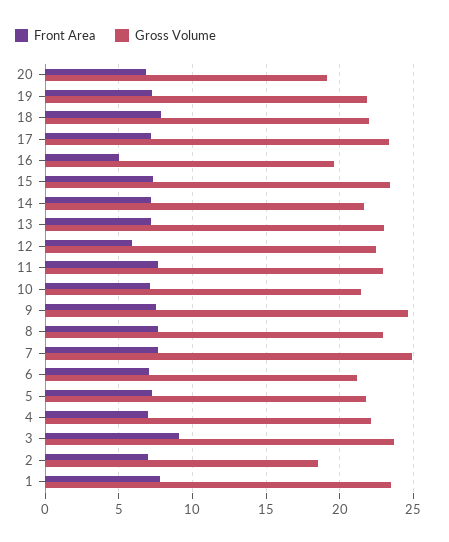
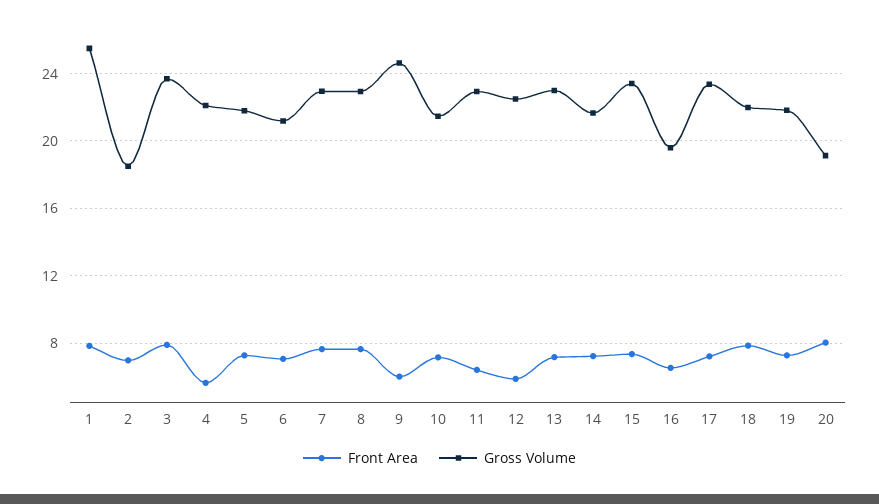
Front Area, 20: 7 -> 8
Front Area, 16: 5 -> 6.5
Front Area, 11: 7.5 -> 6.5
Front Area, 9: 7.5 -> 6
Gross Volume, 7: 25 -> 23
Front Area, 4: 7 -> 5.5
Front Area, 3: 9 -> 8
Gross Volume, 1: 23.5 -> 25.5

